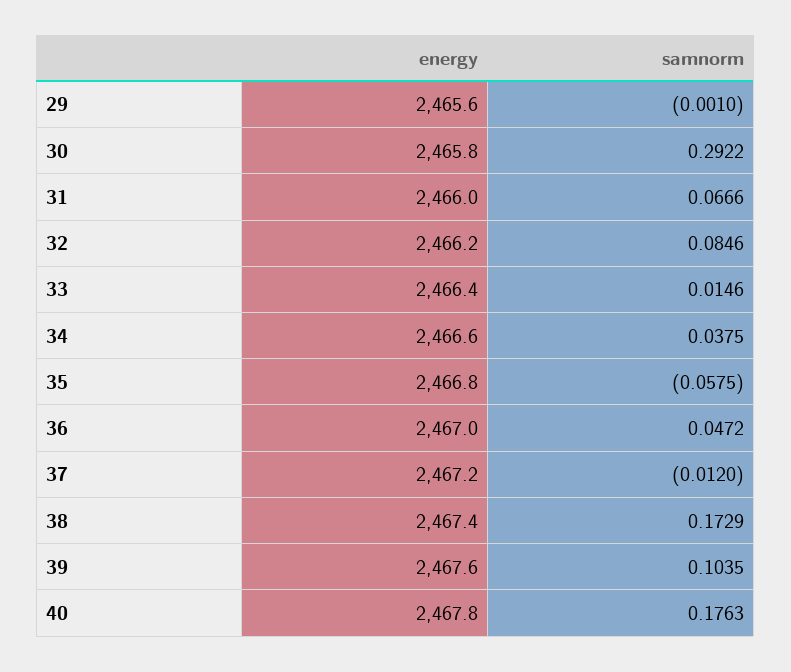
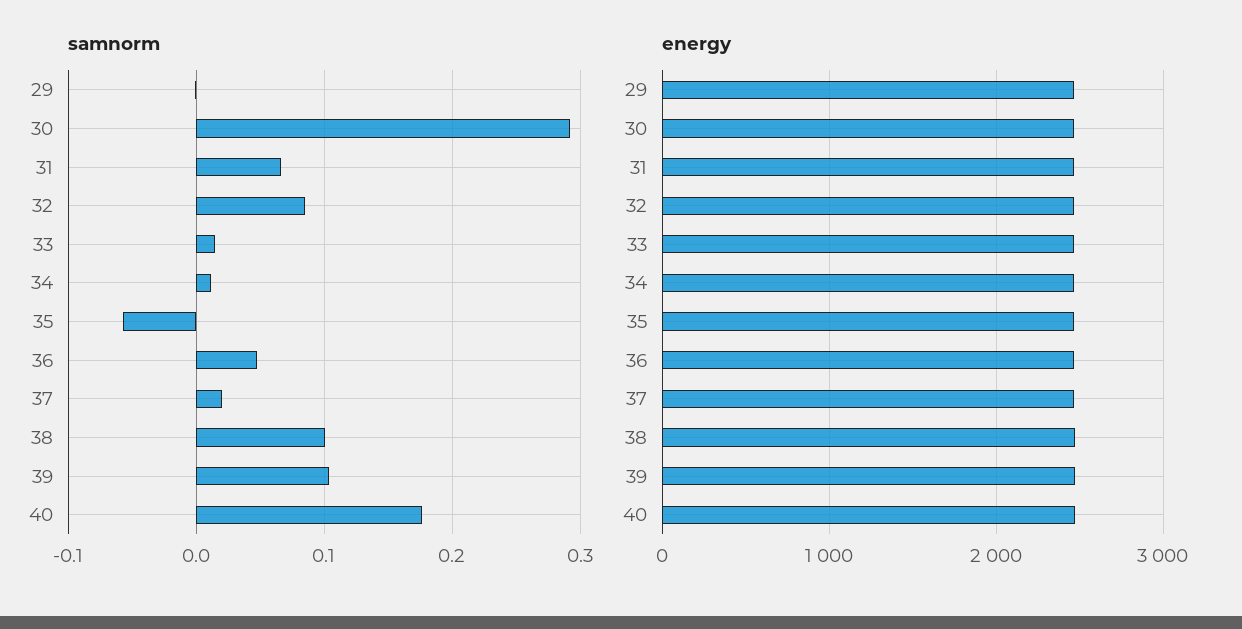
samnorm, 34: 0.0375 -> 0.01
samnorm, 37: -0.012 -> 0.02
samnorm, 38: 0.1729 -> 0.1

